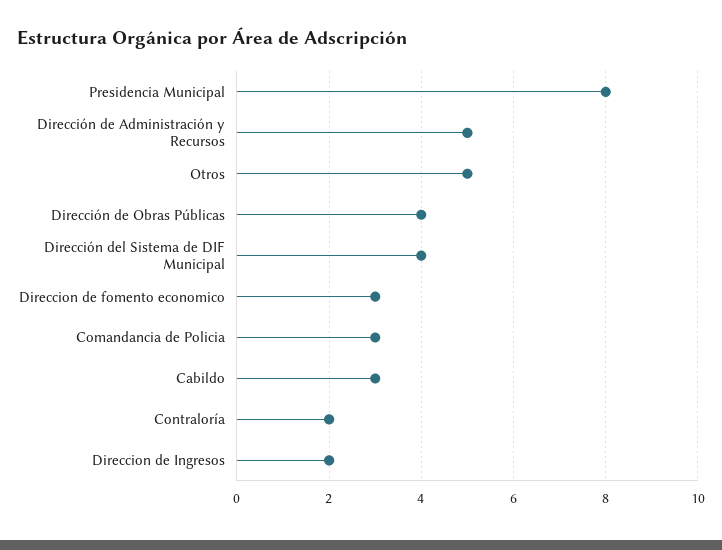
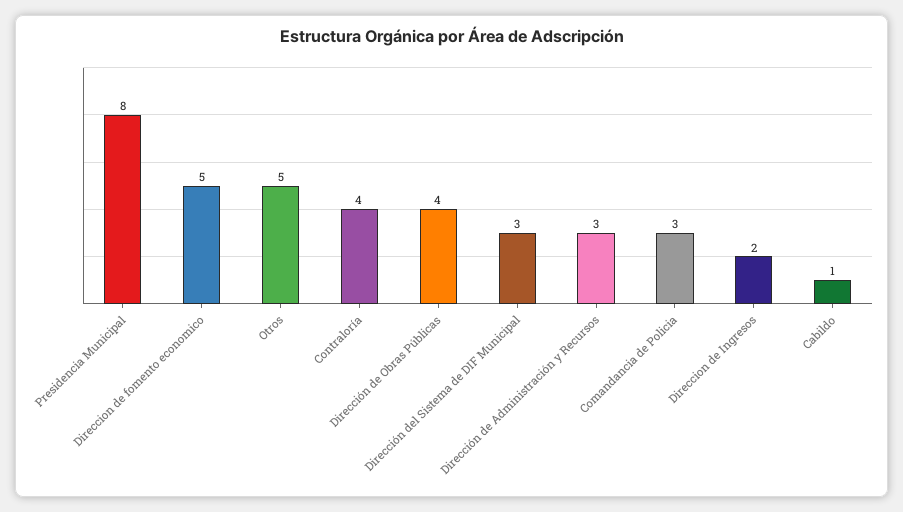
Dirección de Administración y Recursos: 5 -> 3
Dirección del Sistema de DIF Municipal: 4 -> 3
Direccion de fomento economico: 3 -> 5
Cabildo: 3 -> 1
Contraloría: 2 -> 4

